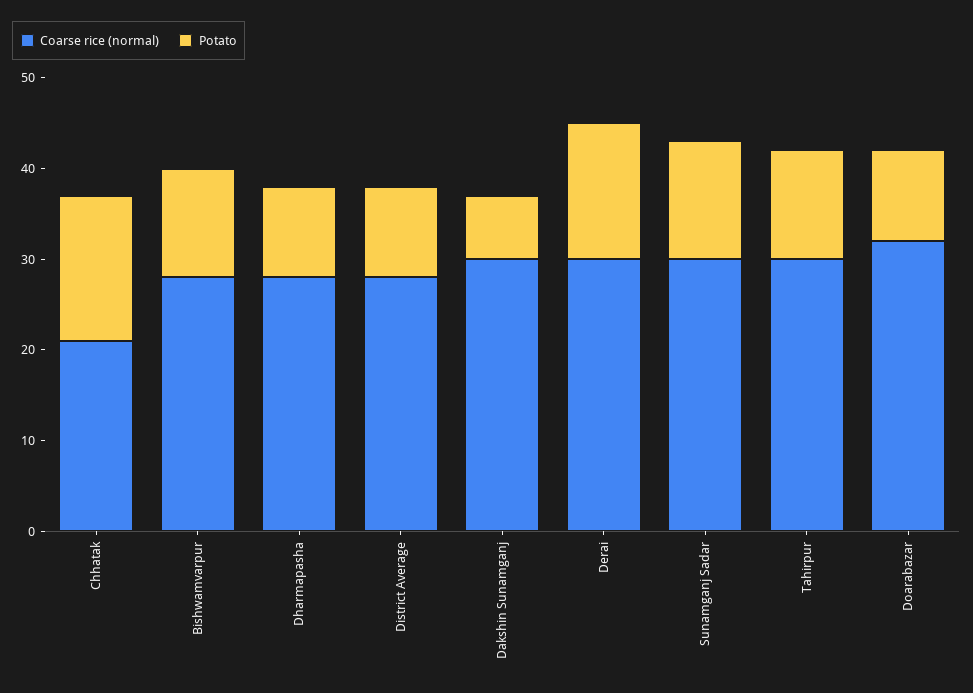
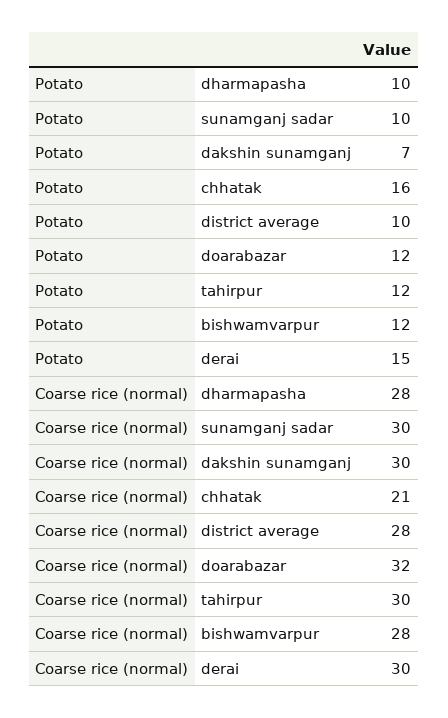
Potato, Sunamganj Sadar: 13 -> 10
Potato, Doarabazar: 10 -> 12

